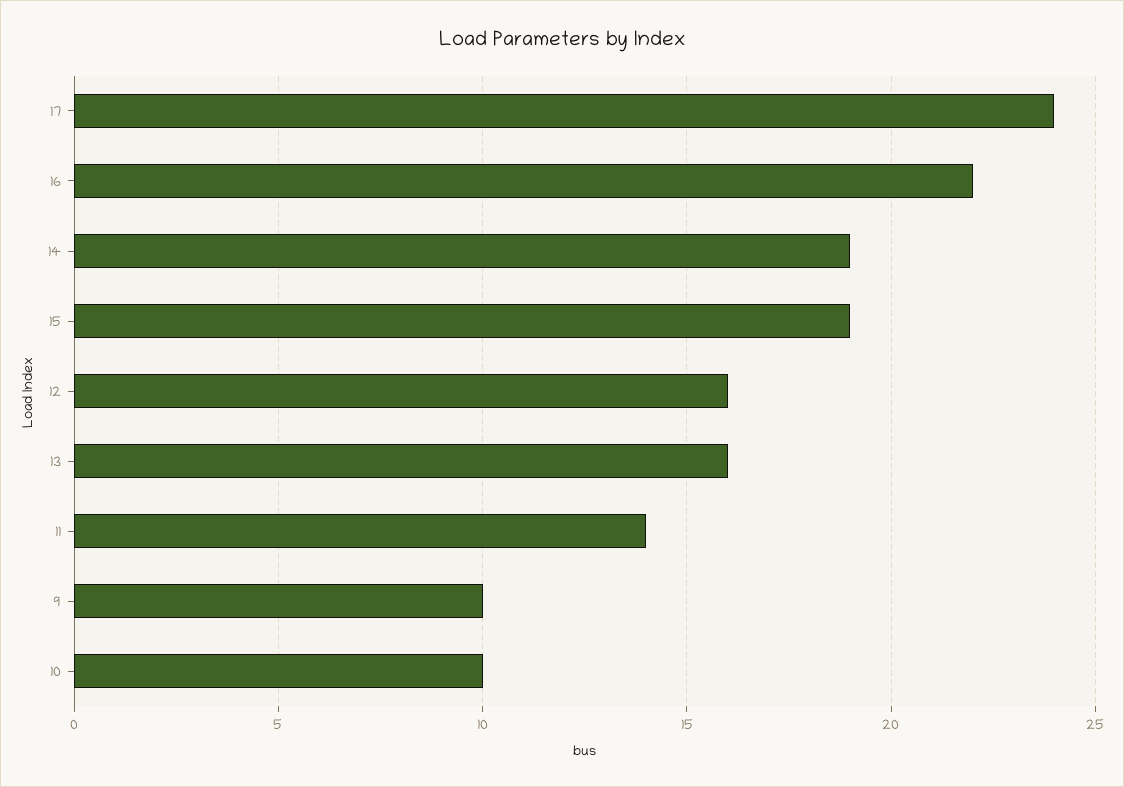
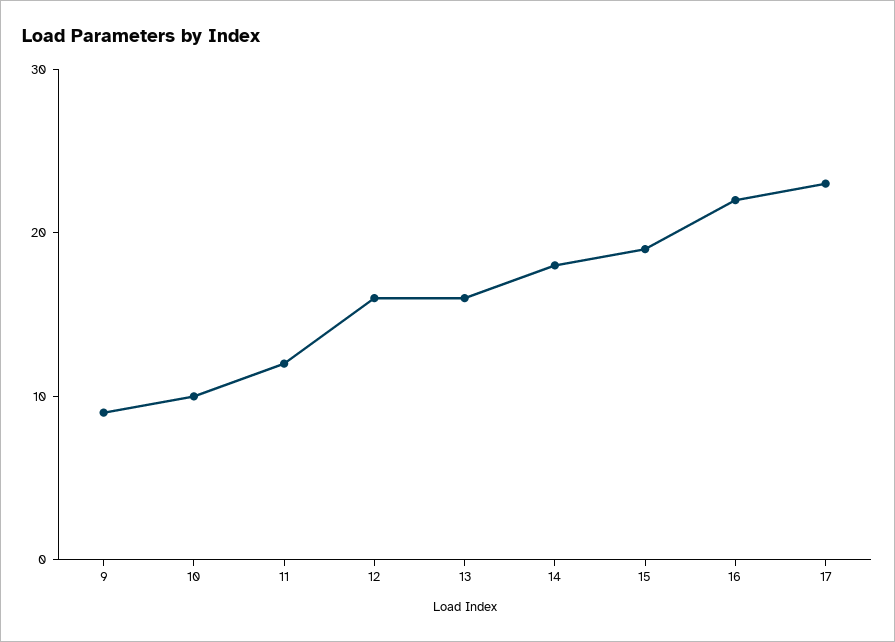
17: 24 -> 23
14: 19 -> 18
11: 14 -> 12
9: 10 -> 9

